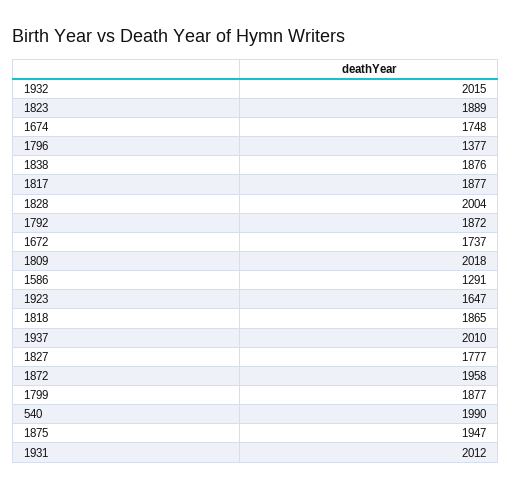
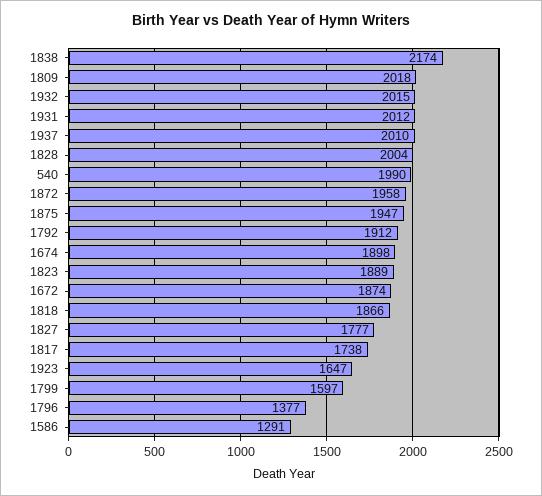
1674: 1748 -> 1898
1838: 1876 -> 2174
1817: 1877 -> 1738
1792: 1872 -> 1912
1672: 1737 -> 1874
1818: 1865 -> 1866
1799: 1877 -> 1597

